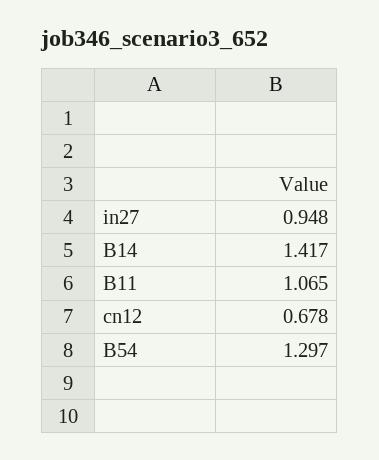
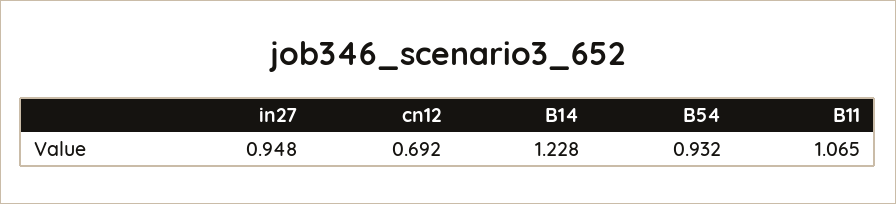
B14: 1.417 -> 1.228
cn12: 0.678 -> 0.692
B54: 1.297 -> 0.932

